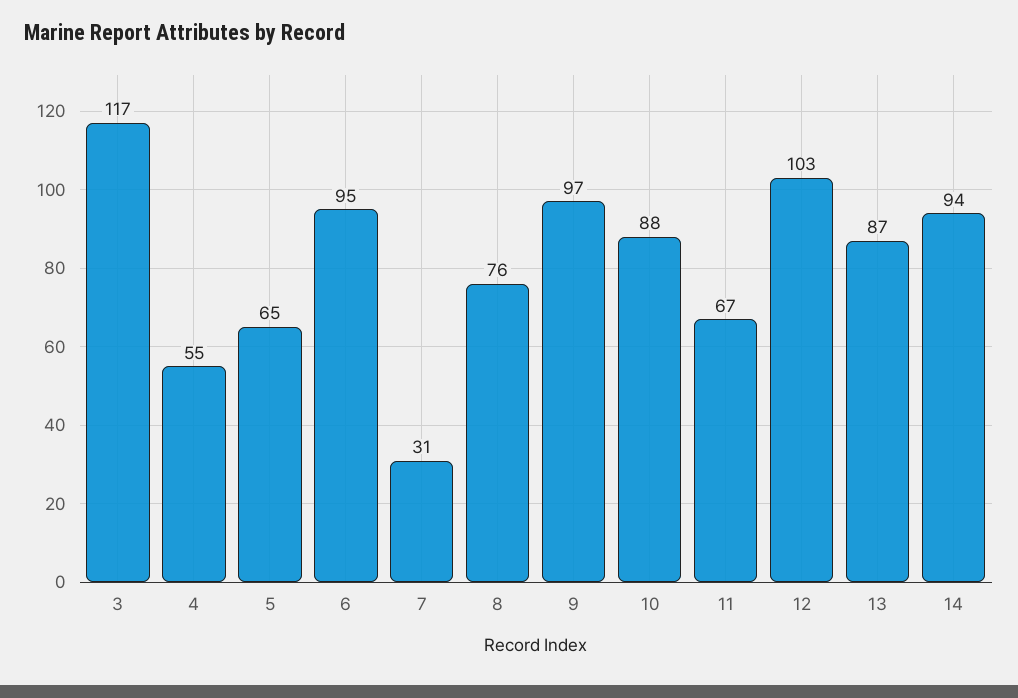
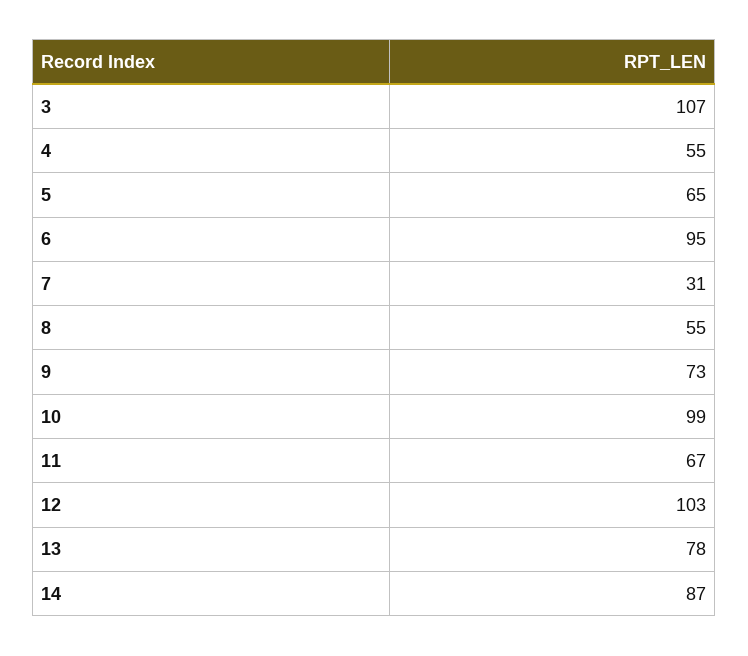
3: 117 -> 107
8: 76 -> 55
9: 97 -> 73
10: 88 -> 99
13: 87 -> 78
14: 94 -> 87

